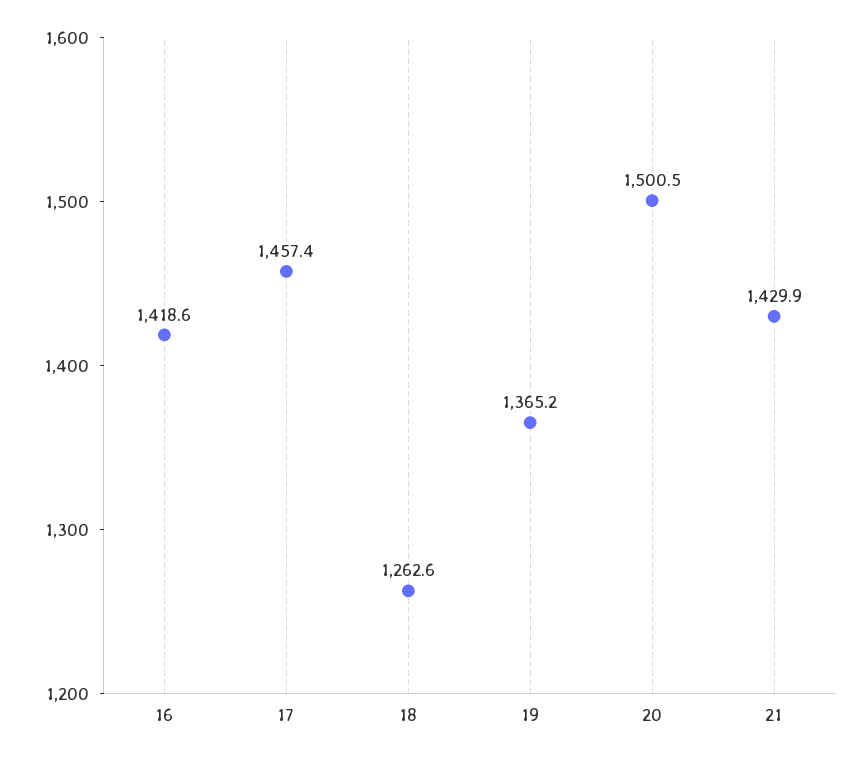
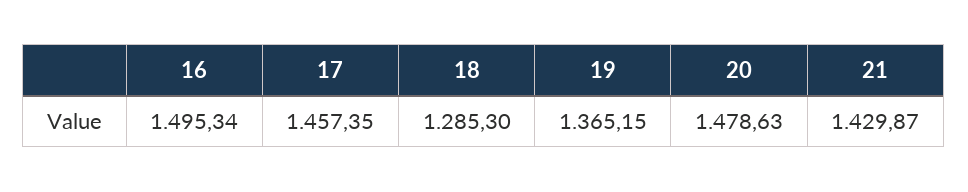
16: 1418.6 -> 1495.34
18: 1262.6 -> 1285.3
20: 1500.5 -> 1478.63

